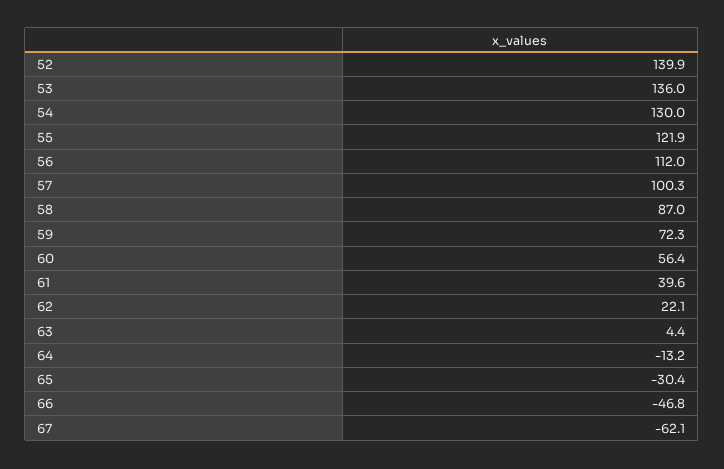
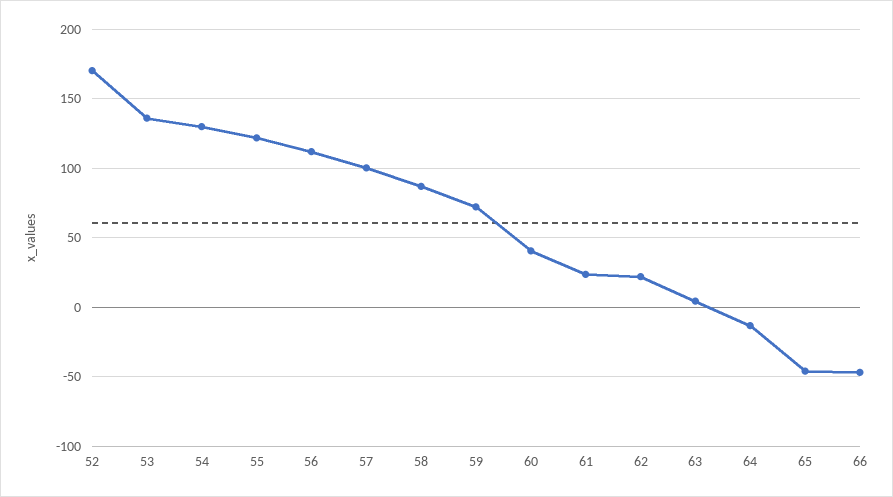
52: 139.9 -> 170
60: 56.4 -> 40
61: 39.6 -> 25
65: -30.4 -> -45
67: -62.1 -> none

